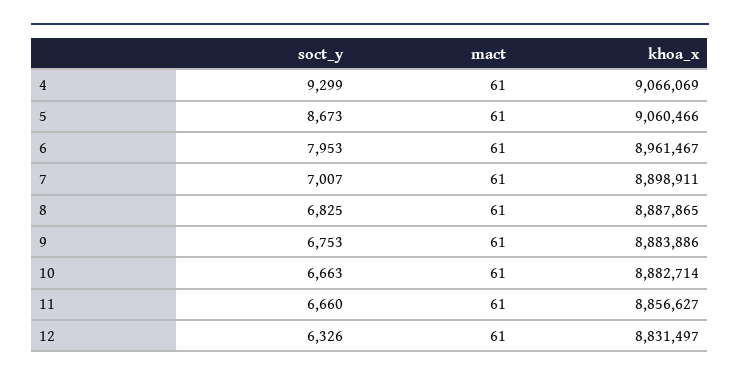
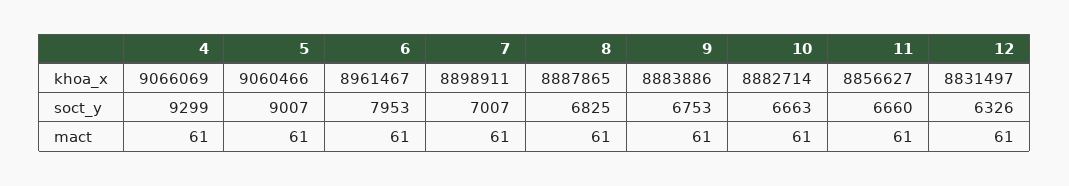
soct_y, 5: 8673 -> 9007

